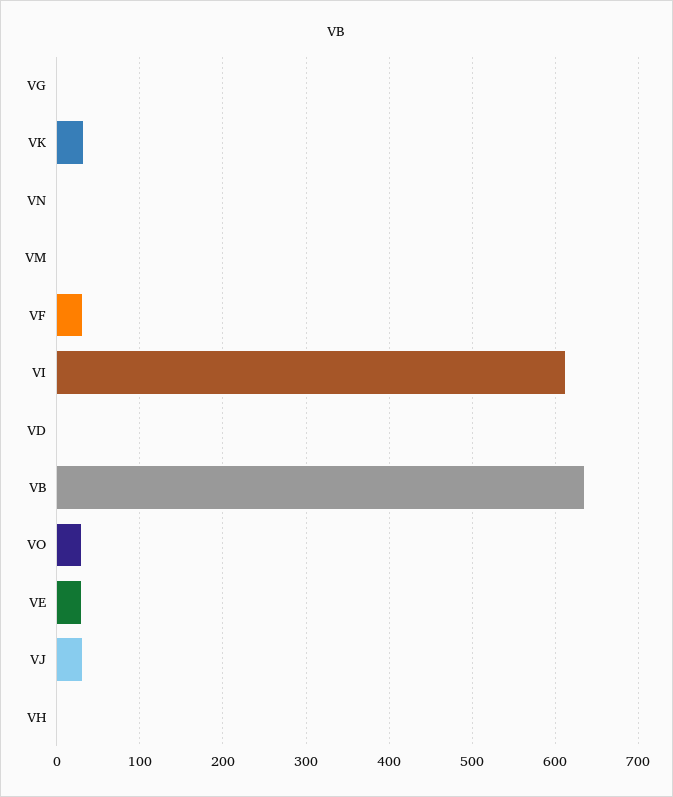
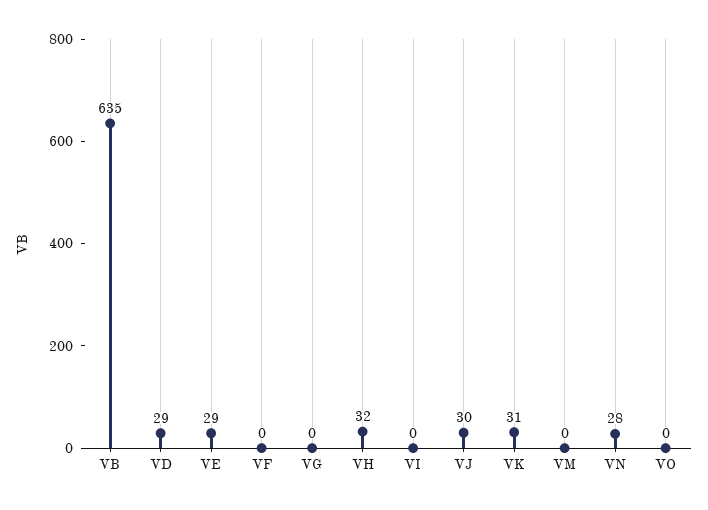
VN: 0 -> 28
VF: 30 -> 0
VI: 610 -> 0
VD: 0 -> 29
VO: 30 -> 0
VH: 0 -> 32

